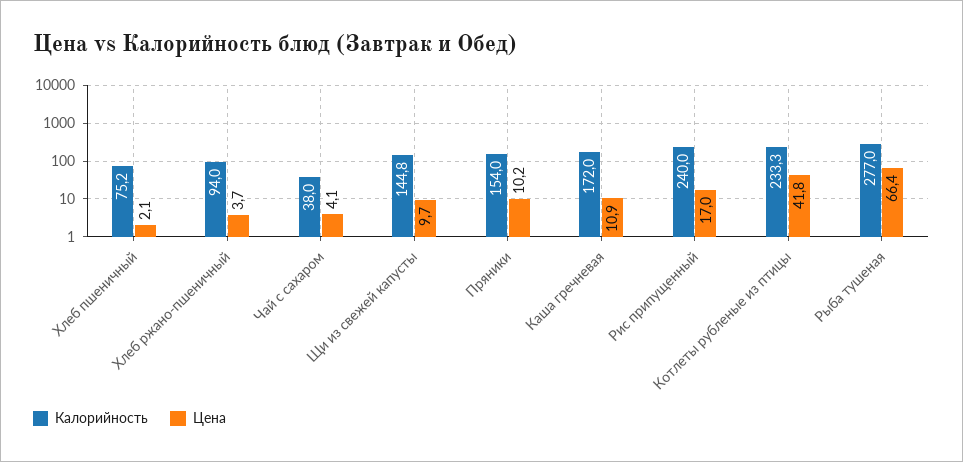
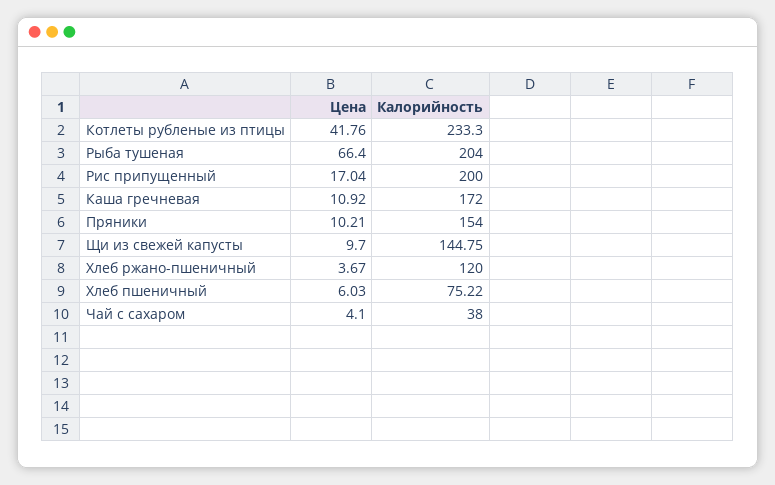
Цена, Хлеб пшеничный: 2.1 -> 6.03
Калорийность, Хлеб ржано-пшеничный: 94 -> 120
Калорийность, Рис припущенный: 240 -> 200
Калорийность, Рыба тушеная: 277 -> 204

